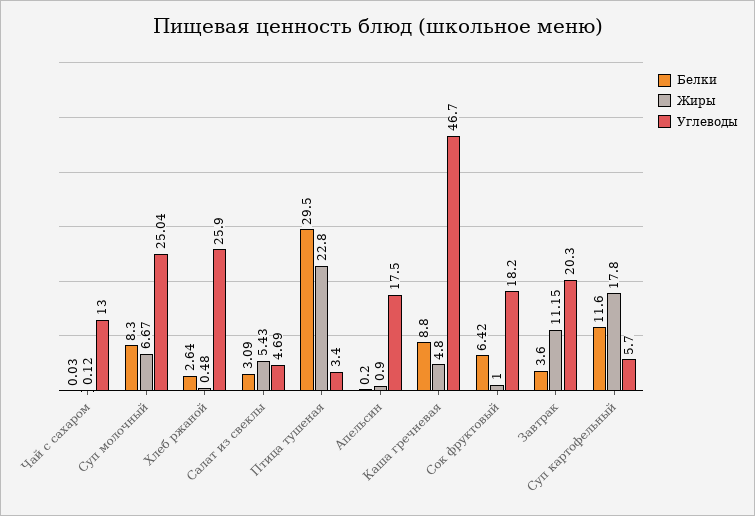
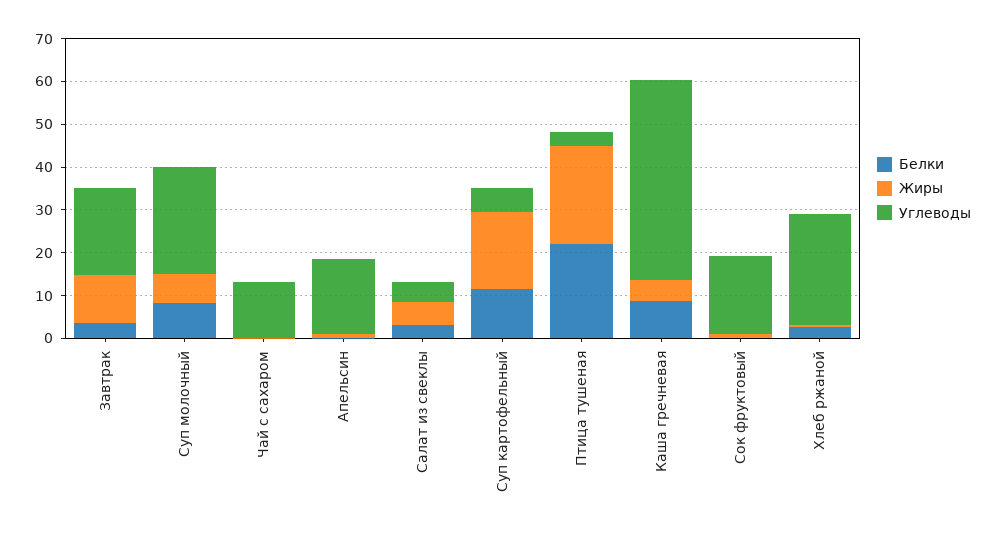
Белки, Птица тушеная: 29.5 -> 22
Белки, Сок фруктовый: 6.42 -> 0

